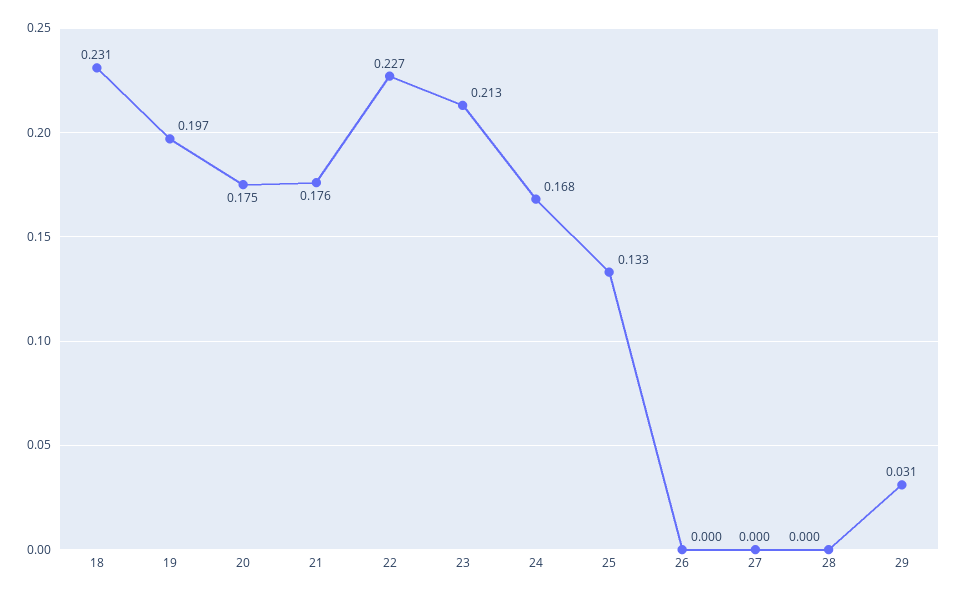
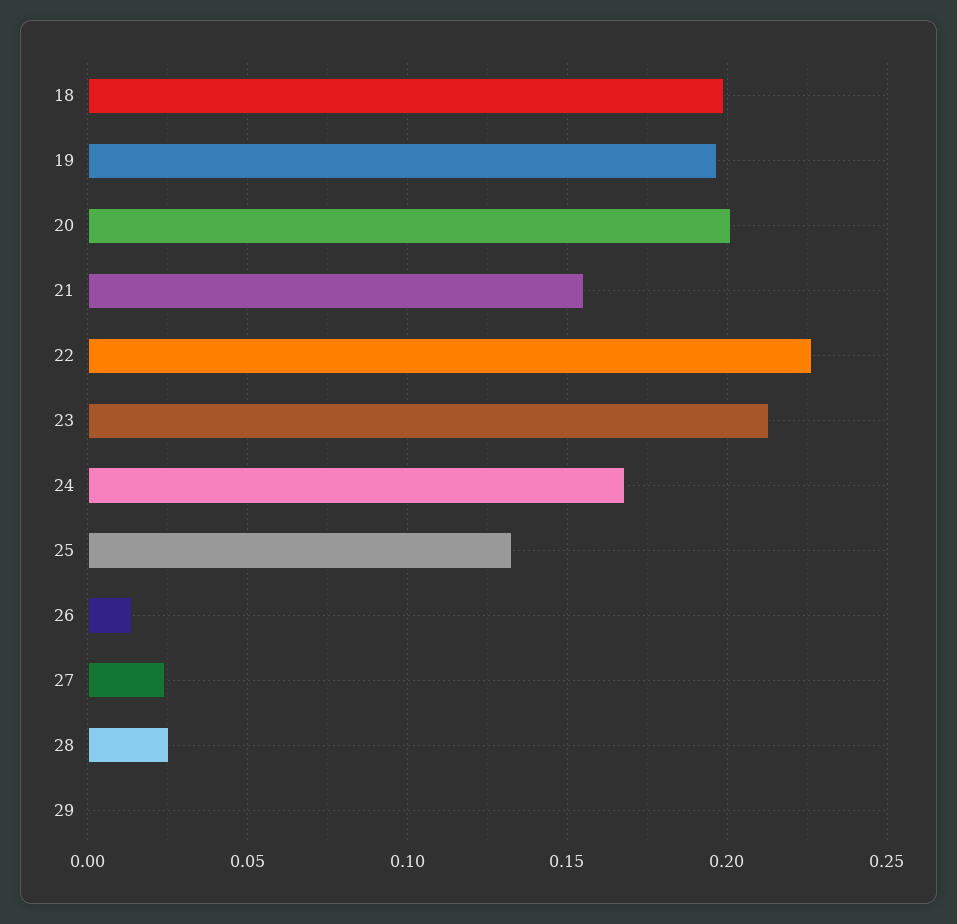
18: 0.231 -> 0.2
20: 0.175 -> 0.2
21: 0.176 -> 0.155
26: 0 -> 0.015
27: 0 -> 0.025
28: 0 -> 0.025
29: 0.031 -> 0

